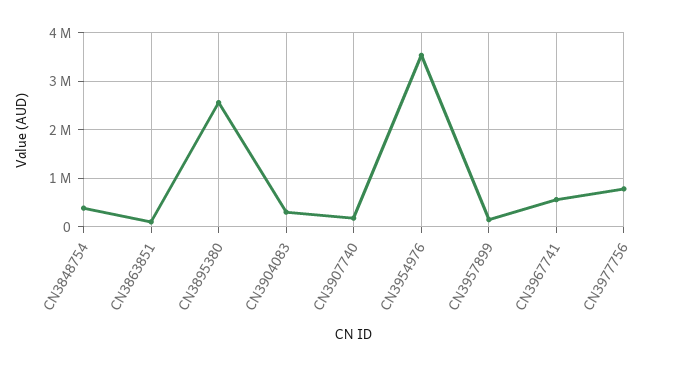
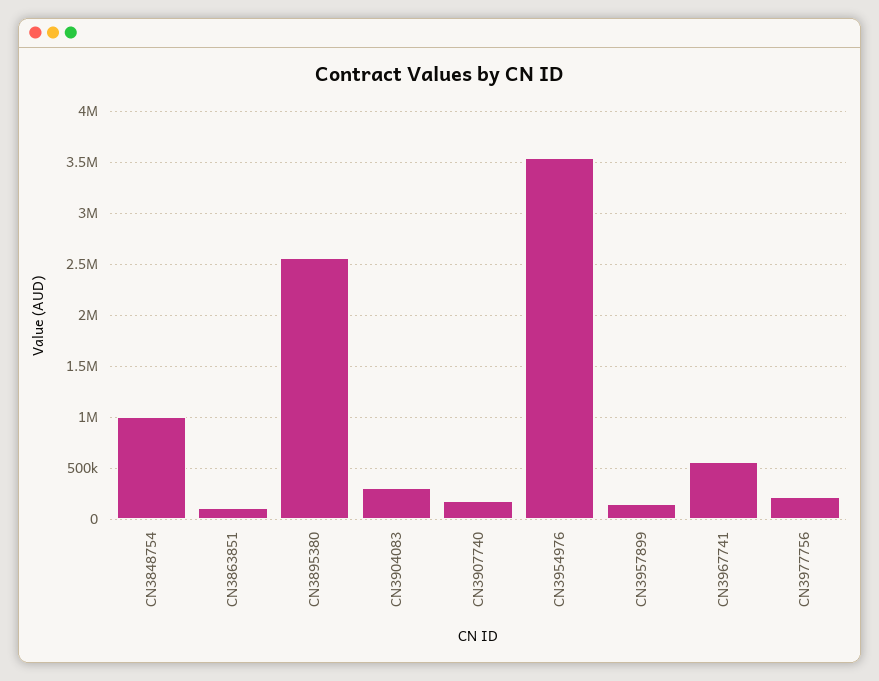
CN3848754: 400000 -> 1000000
CN3977756: 800000 -> 200000

